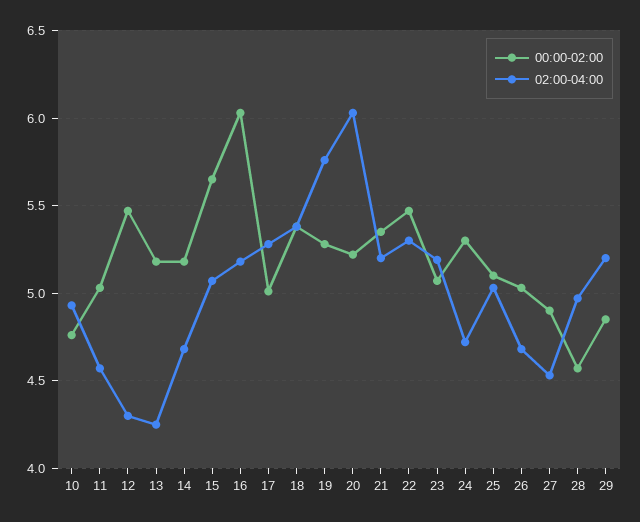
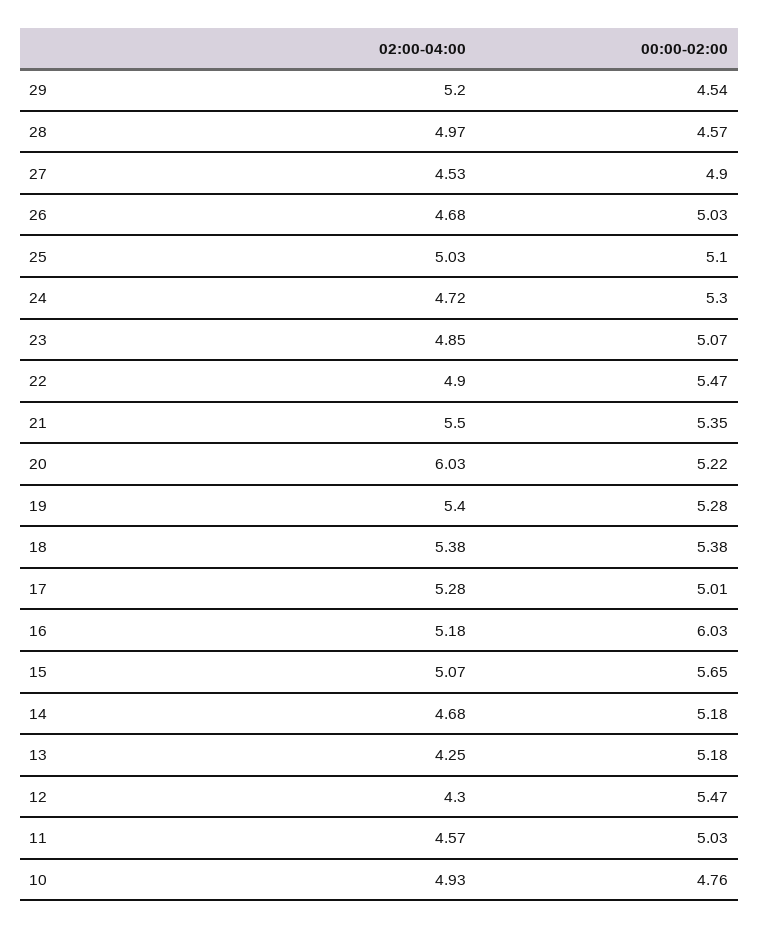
02:00-04:00, 19: 5.75 -> 5.4
02:00-04:00, 21: 5.2 -> 5.5
02:00-04:00, 22: 5.3 -> 4.9
02:00-04:00, 23: 5.2 -> 4.85
00:00-02:00, 29: 4.85 -> 4.54

